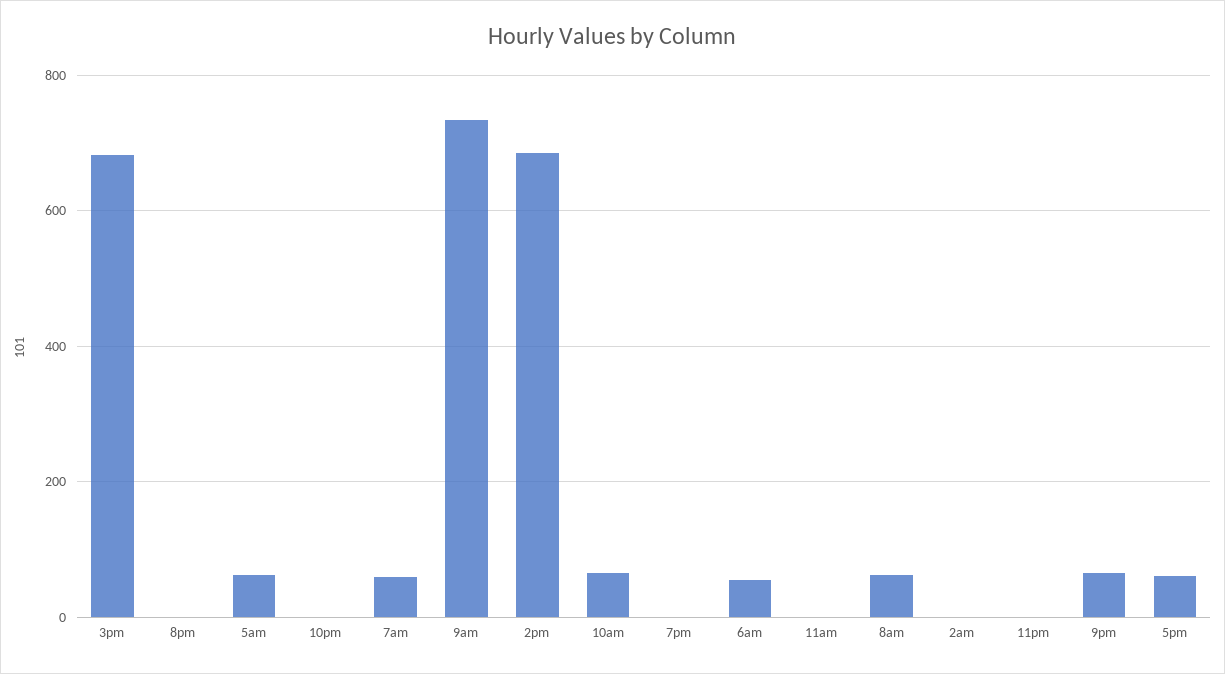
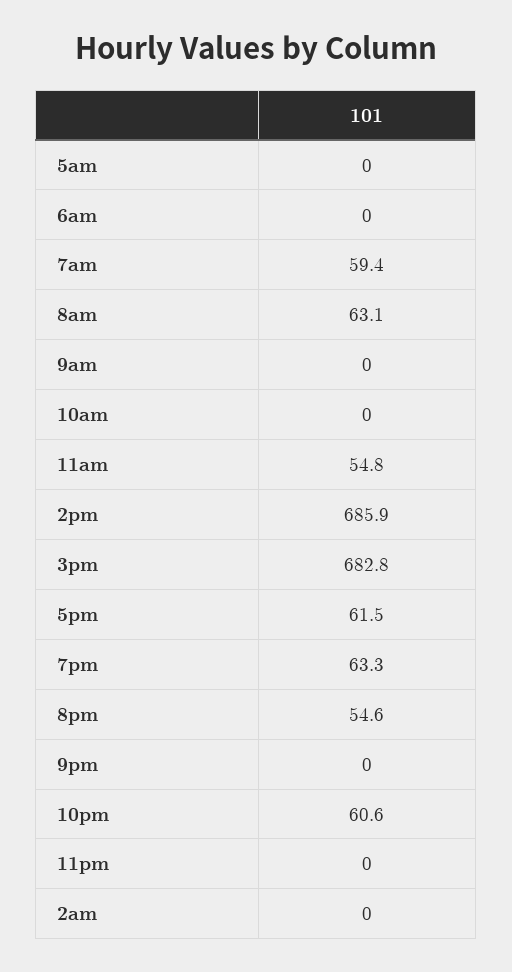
8pm: 0 -> 54.6
5am: 60 -> 0
10pm: 0 -> 60.6
9am: 740 -> 0
10am: 60 -> 0
7pm: 0 -> 63.3
6am: 60 -> 0
11am: 0 -> 54.8
9pm: 60 -> 0

